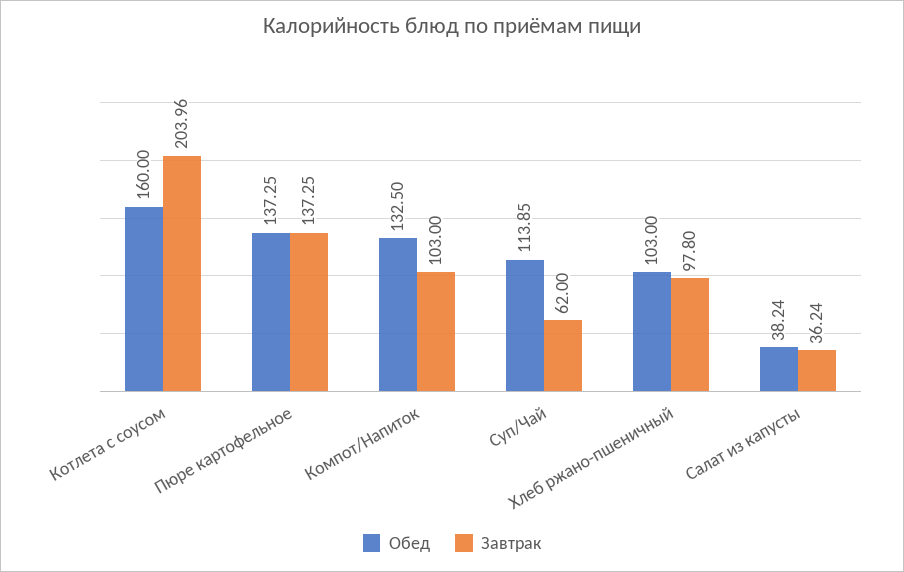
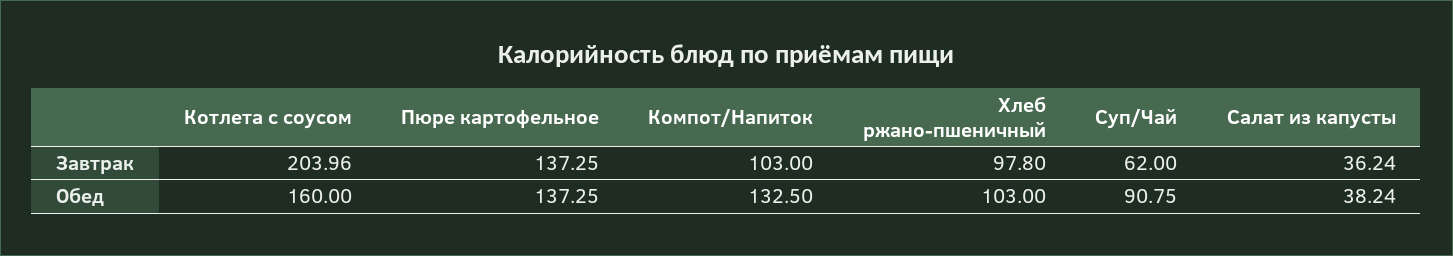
Обед, Суп/Чай: 113.85 -> 90.75

